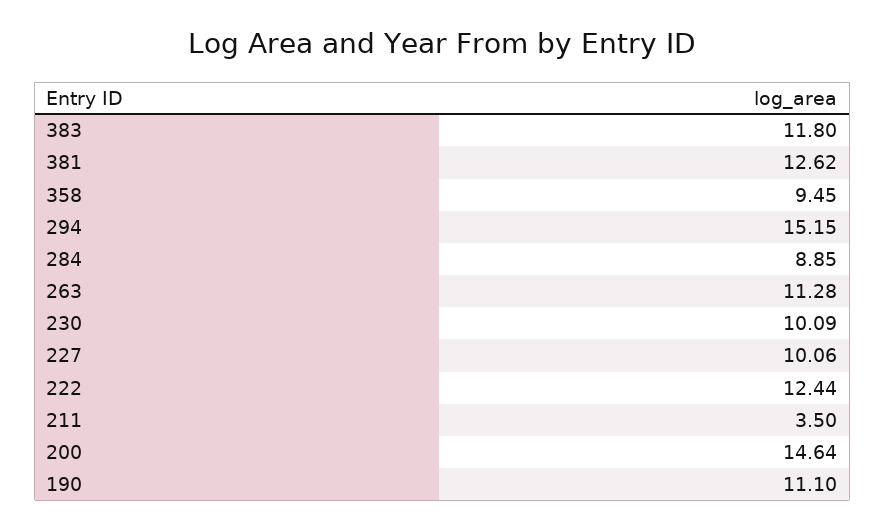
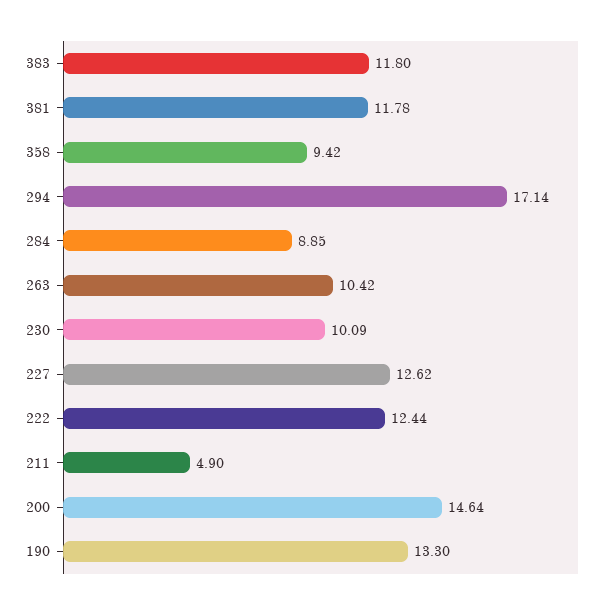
381: 12.62 -> 11.78
358: 9.45 -> 9.42
294: 15.15 -> 17.14
263: 11.28 -> 10.42
227: 10.06 -> 12.62
211: 3.5 -> 4.9
190: 11.1 -> 13.3

